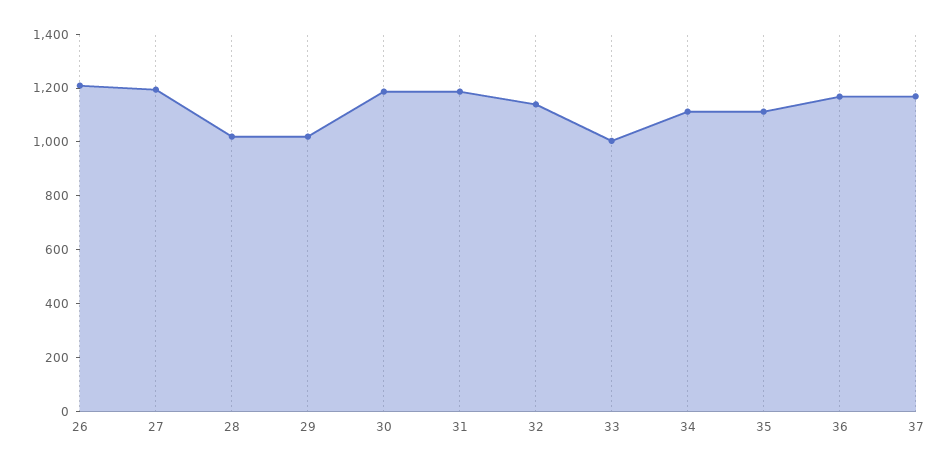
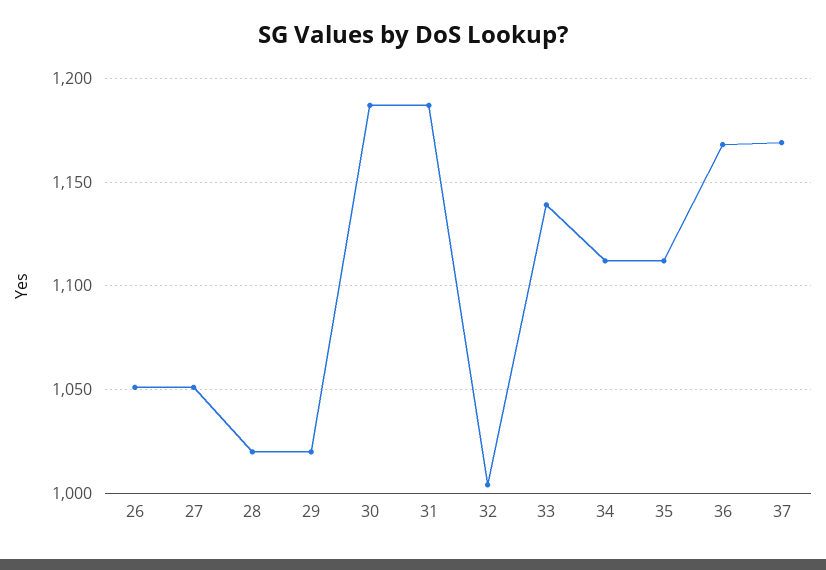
26: 1200 -> 1050
27: 1200 -> 1050
32: 1150 -> 1005
33: 1000 -> 1140

